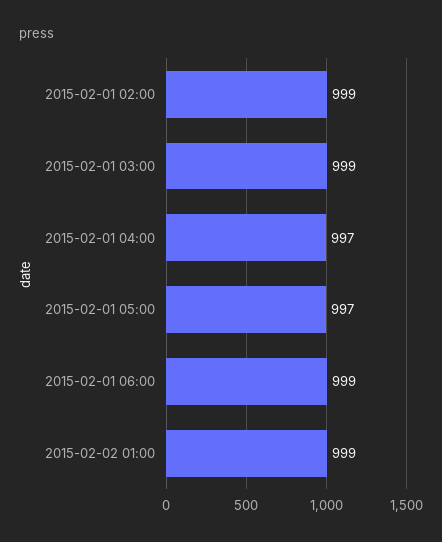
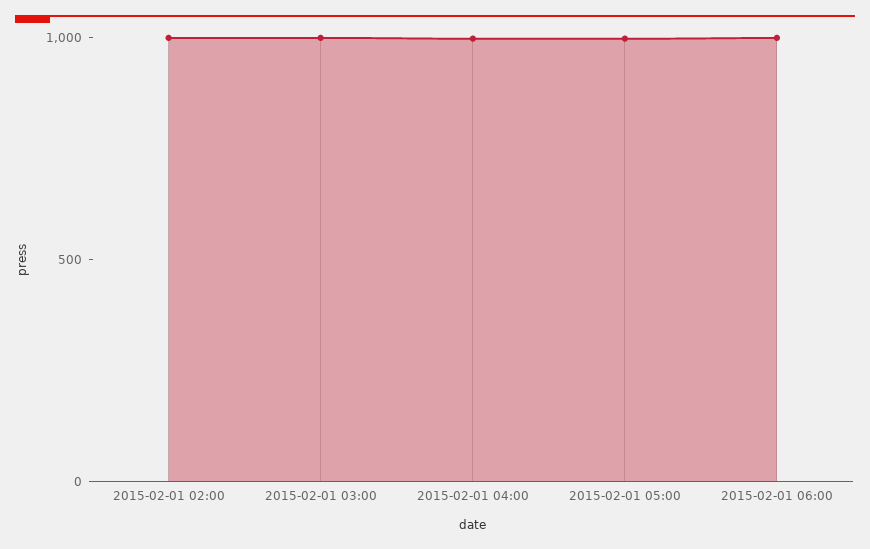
2015-02-02 01:00: 999 -> none

